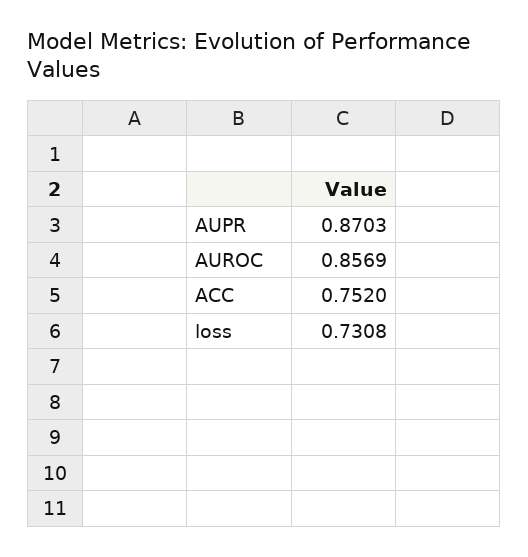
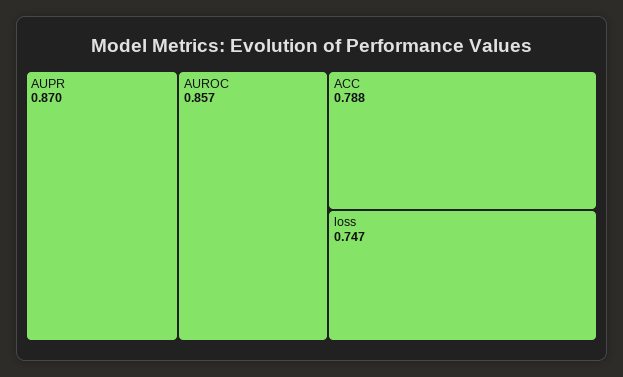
ACC: 0.752 -> 0.788
loss: 0.7308 -> 0.747

